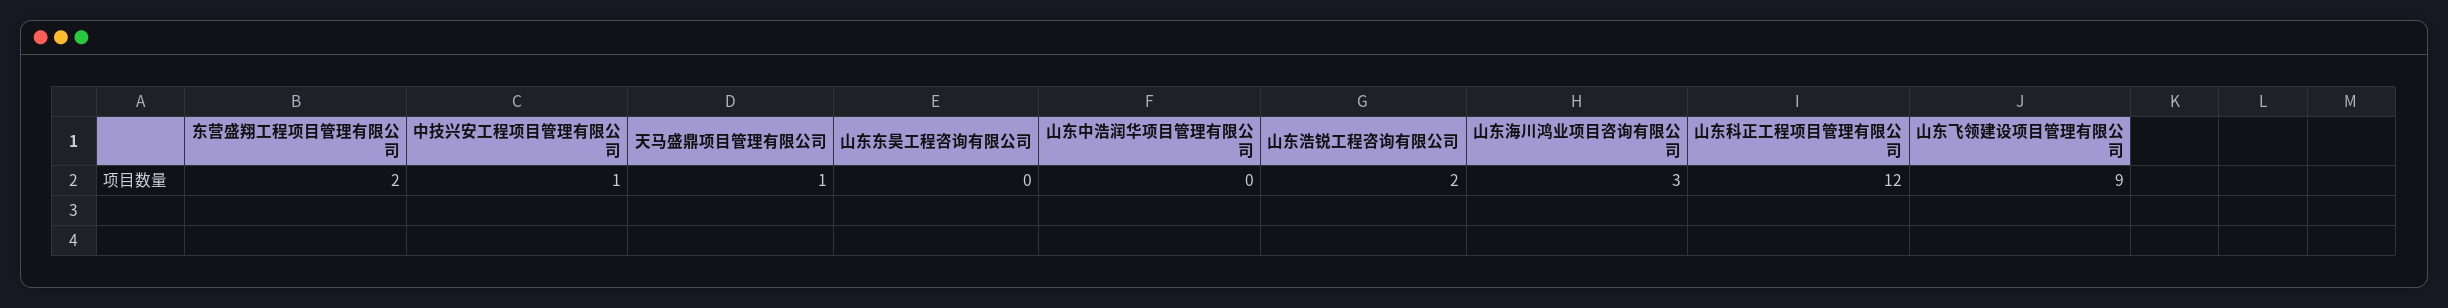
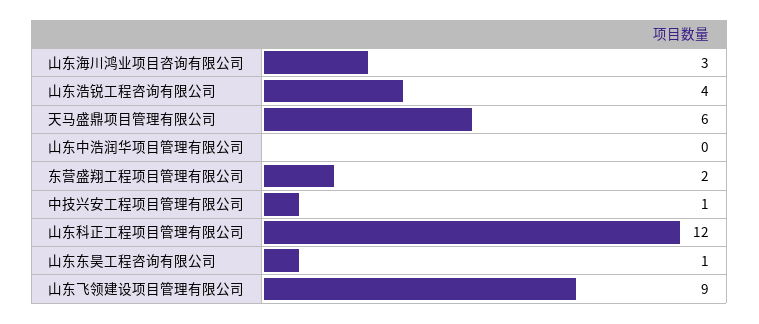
天马盛鼎项目管理有限公司: 1 -> 6
山东东昊工程咨询有限公司: 0 -> 1
山东浩锐工程咨询有限公司: 2 -> 4

